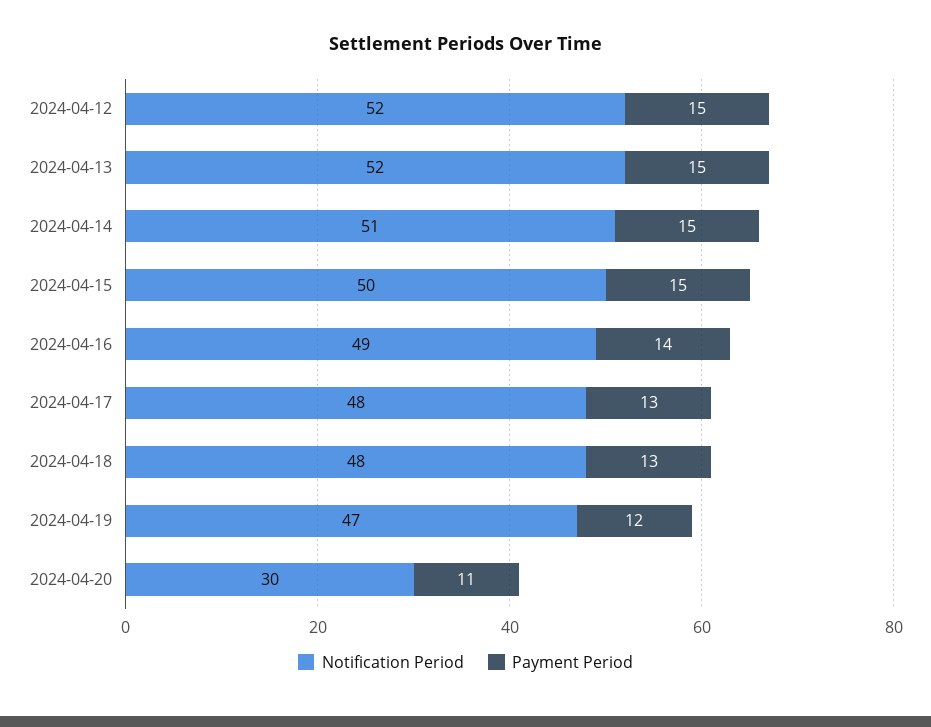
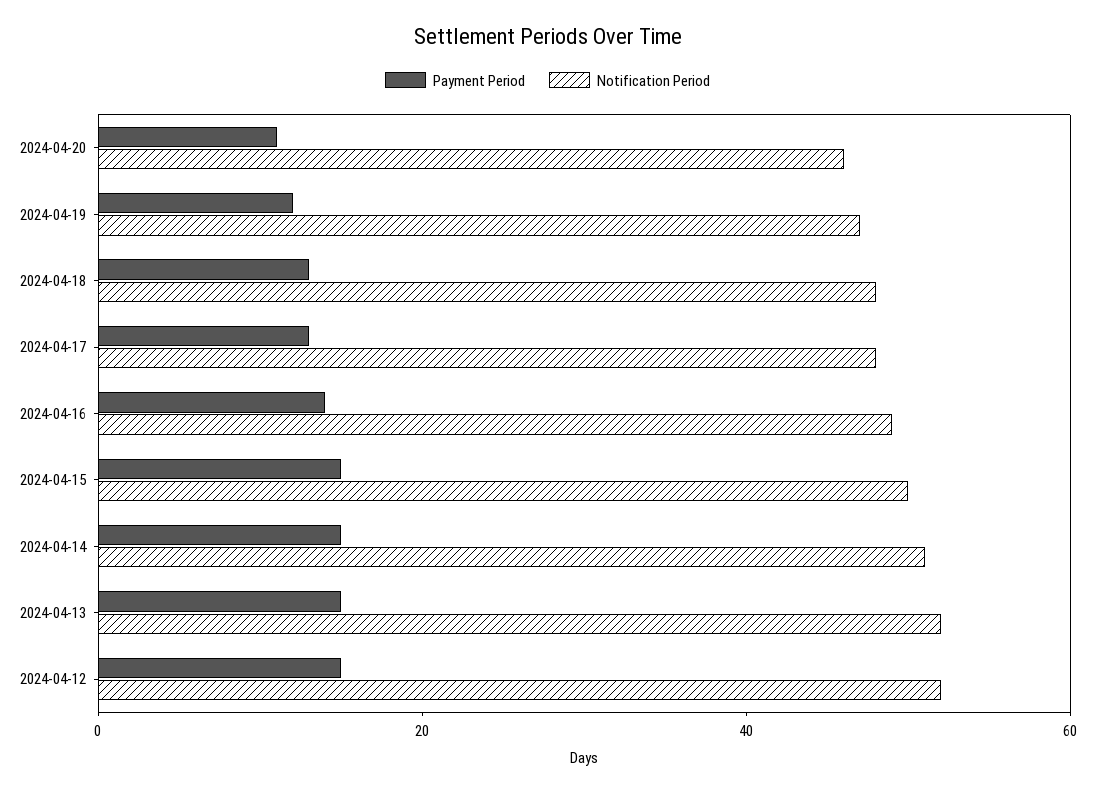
Notification Period, 2024-04-20: 30 -> 45

